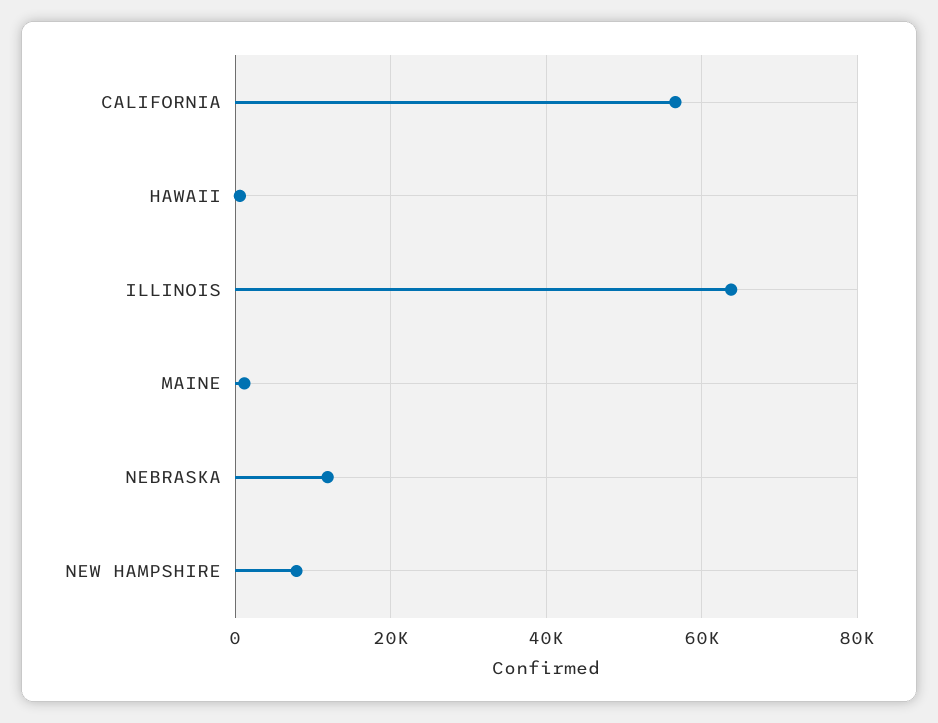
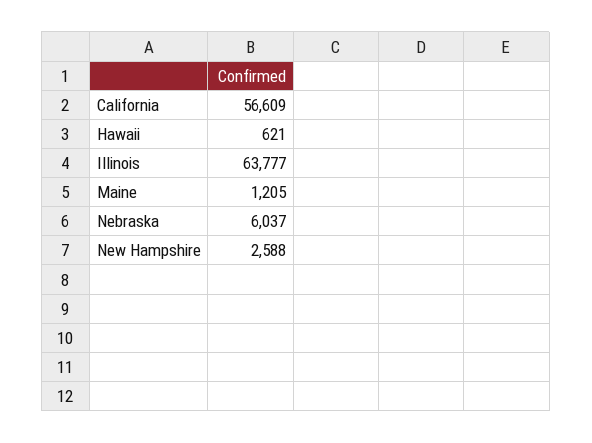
NEBRASKA: 12000 -> 6037
NEW HAMPSHIRE: 8000 -> 2588

